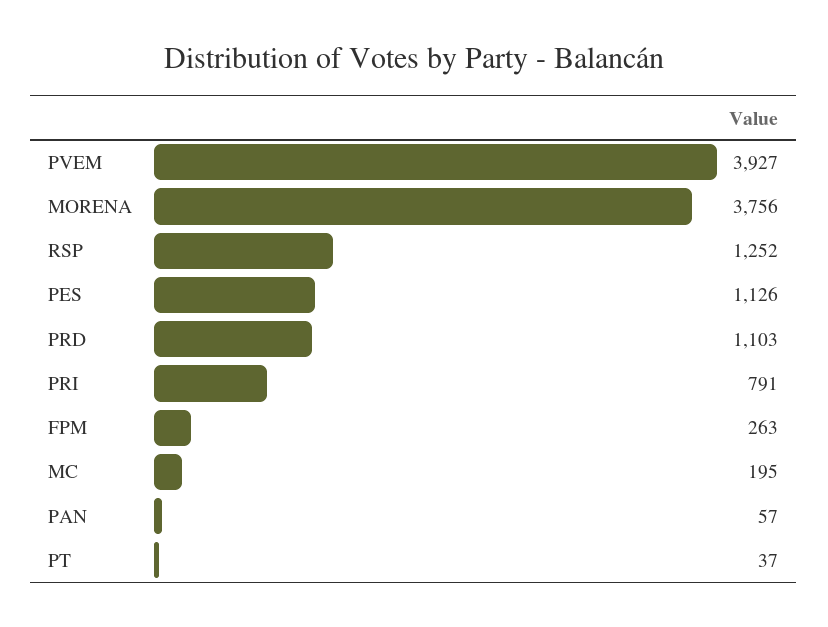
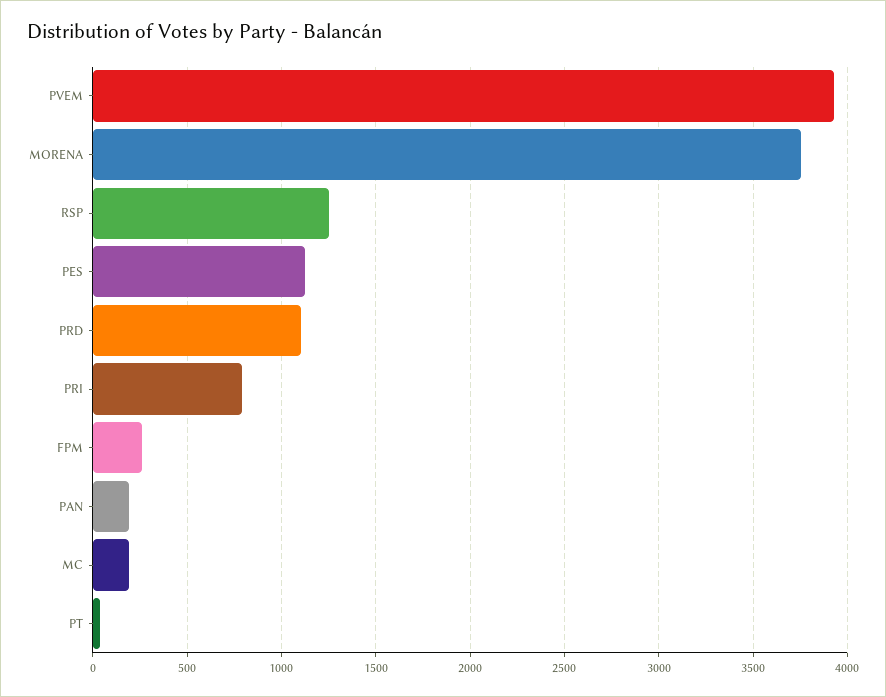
PAN: 57 -> 200

